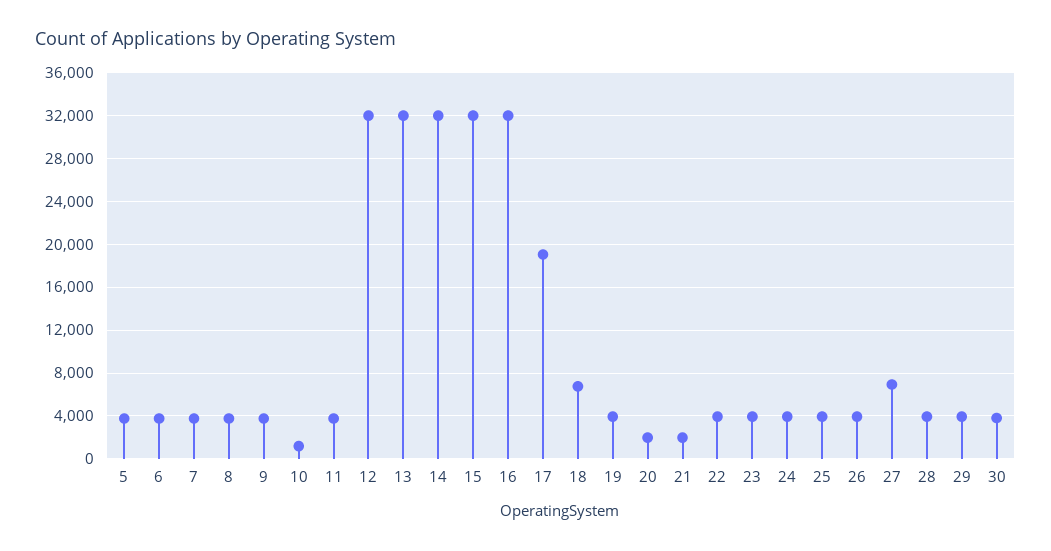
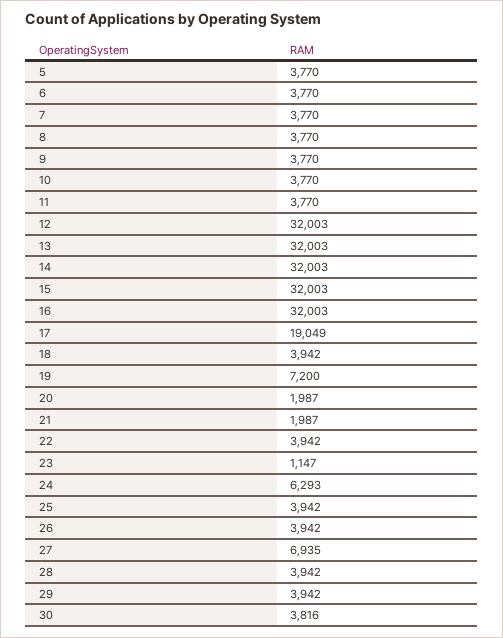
10: 1000 -> 3770
18: 7000 -> 3942
19: 4000 -> 7200
23: 4000 -> 1147
24: 4000 -> 6293

